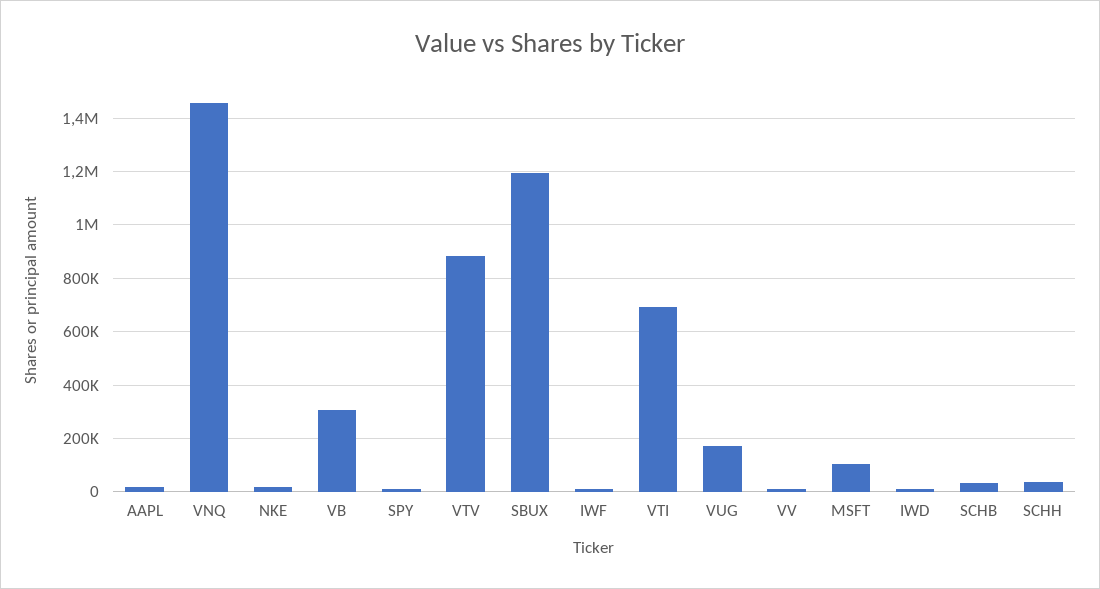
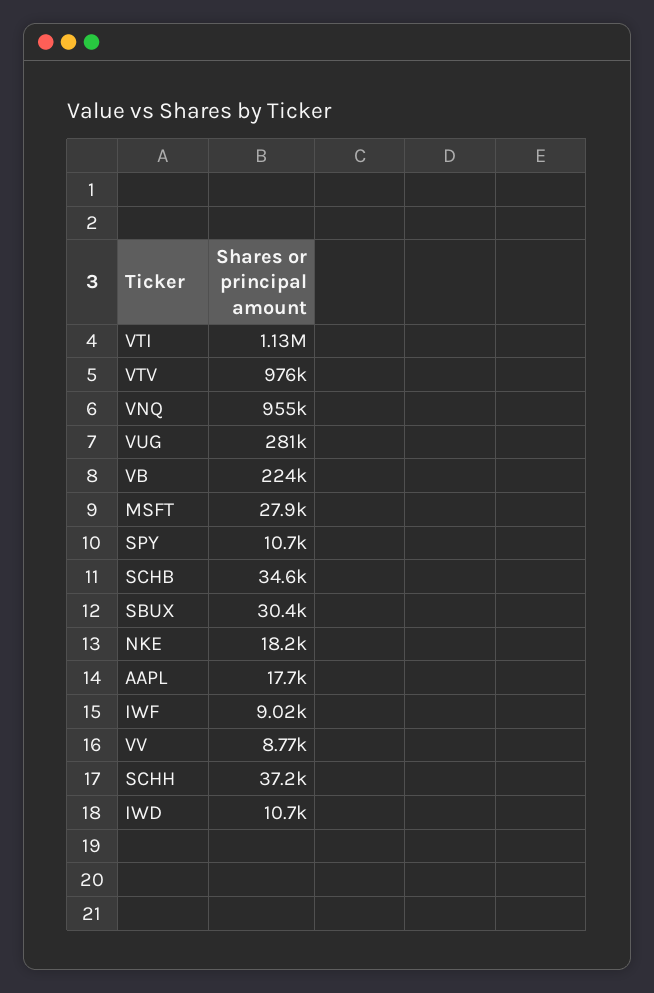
VNQ: 1450000 -> 955000
VB: 300000 -> 224000
VTV: 875000 -> 976000
SBUX: 1200000 -> 30400
VTI: 700000 -> 1130000
VUG: 175000 -> 281000
MSFT: 100000 -> 27900

